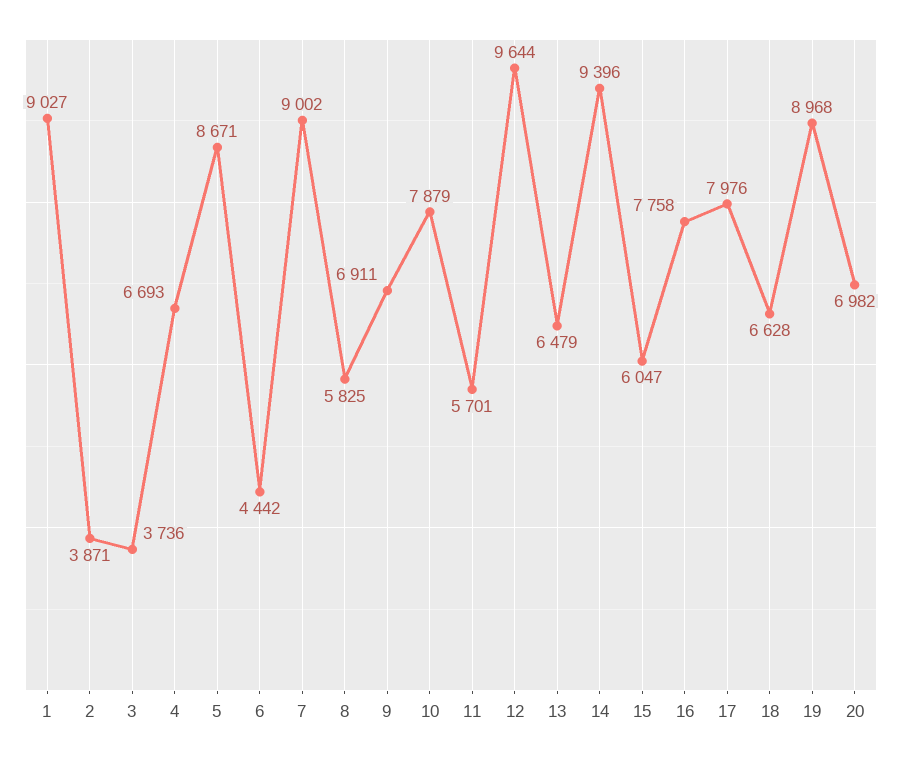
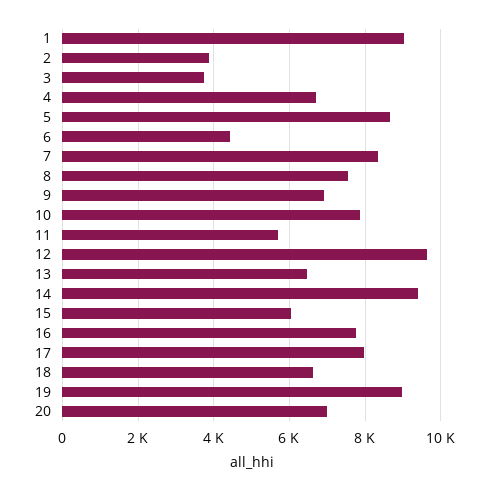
7: 9002 -> 8400
8: 5825 -> 7600

